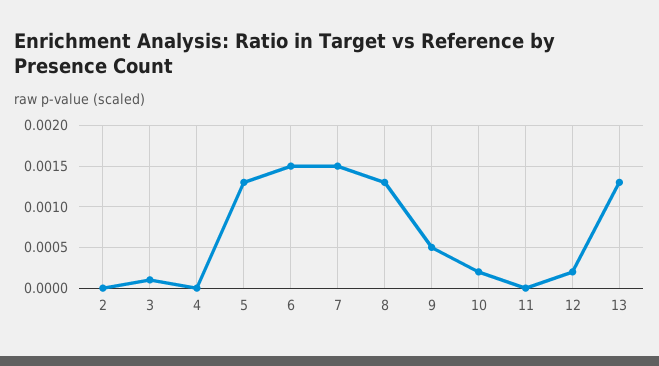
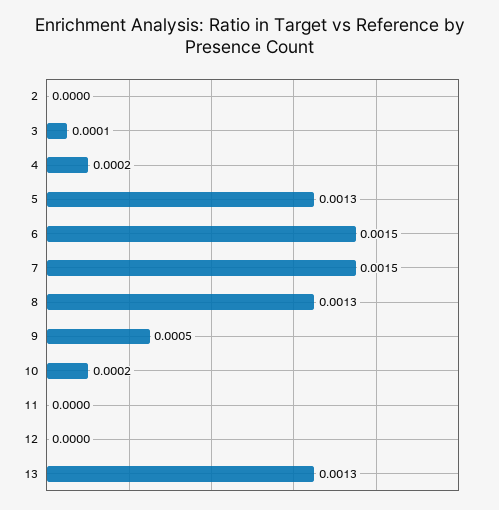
4: 0 -> 0.0002
12: 0.0002 -> 0

